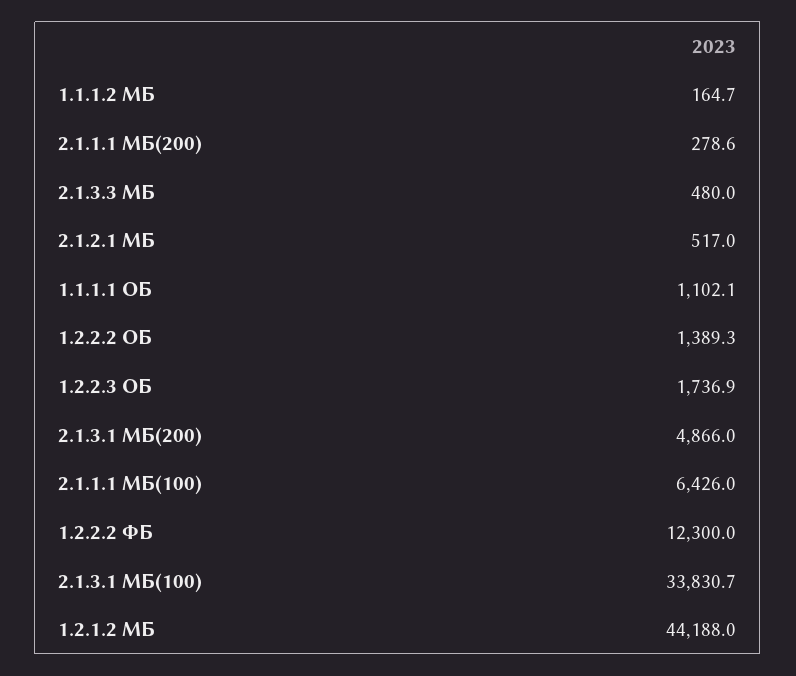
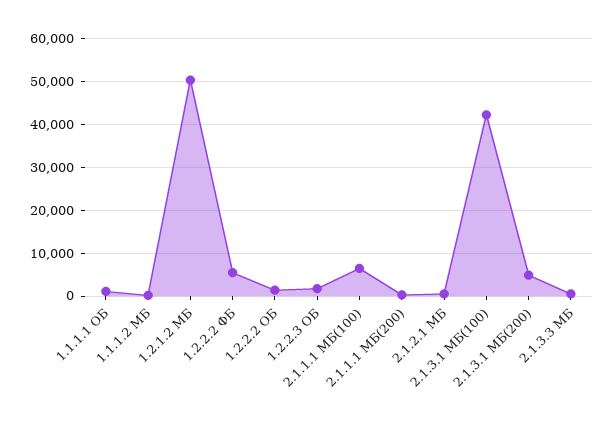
1.2.2.2 ФБ: 12300 -> 6000
2.1.3.1 МБ(100): 33830.7 -> 42000
1.2.1.2 МБ: 44188 -> 50000

